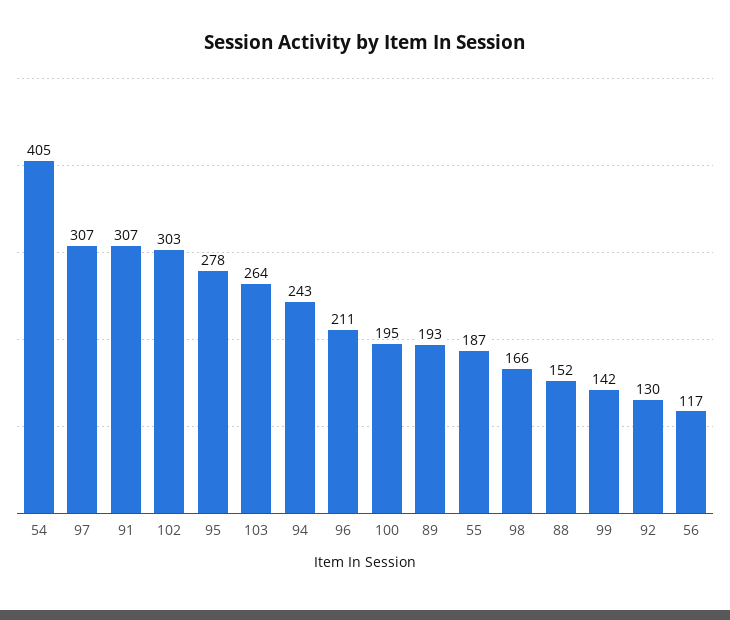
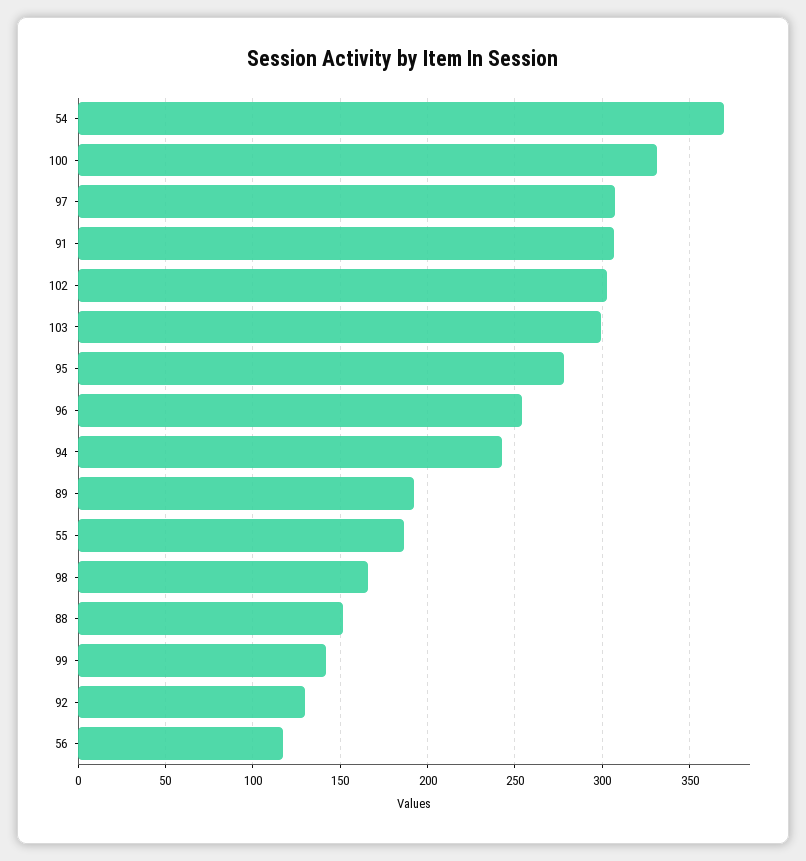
54: 405 -> 370
103: 264 -> 300
96: 211 -> 255
100: 195 -> 330

